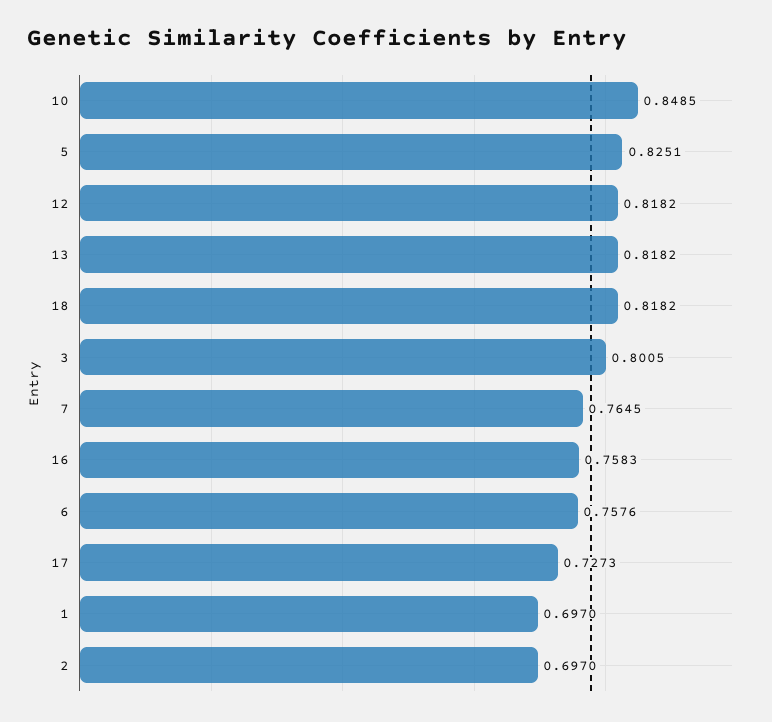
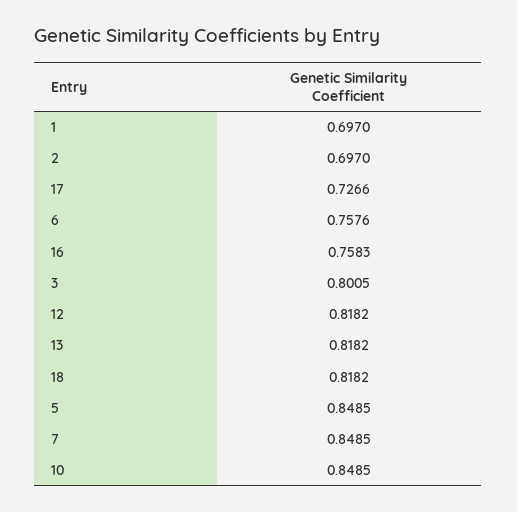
5: 0.8251 -> 0.8485
7: 0.7645 -> 0.8485
17: 0.7273 -> 0.7266

